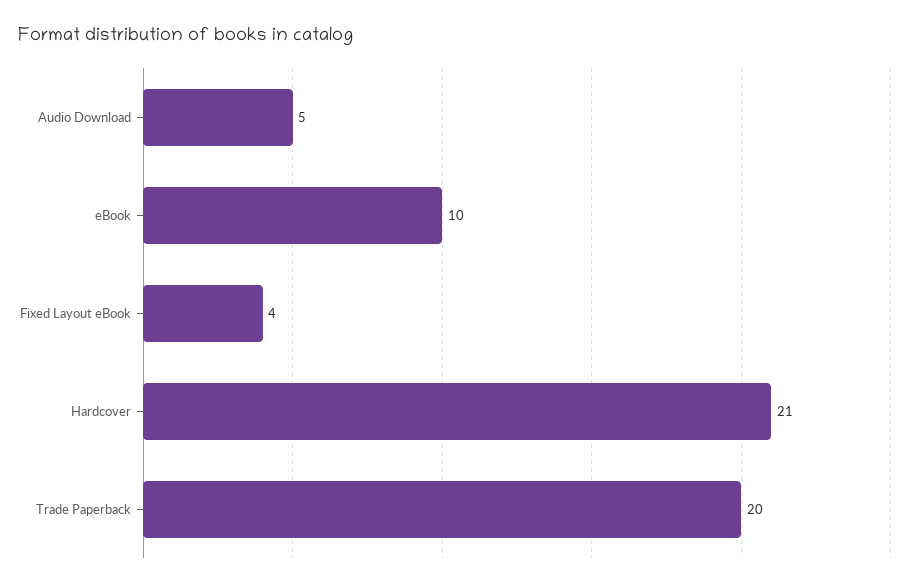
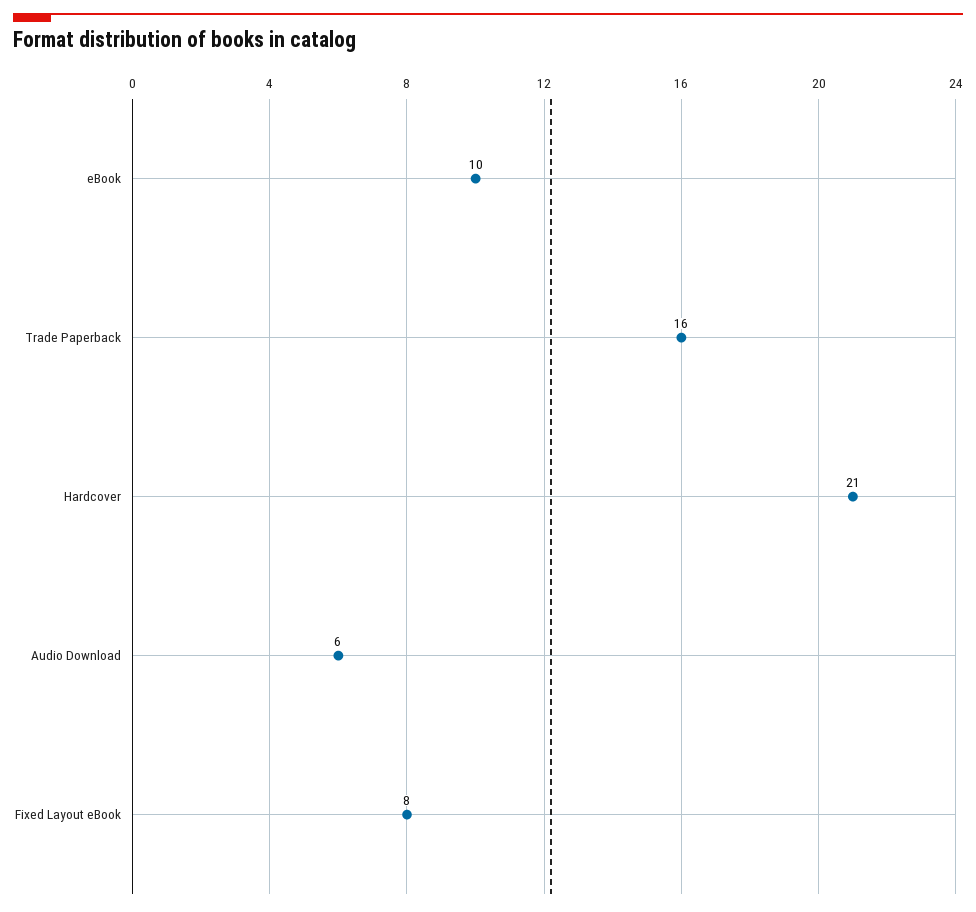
Audio Download: 5 -> 6
Fixed Layout eBook: 4 -> 8
Trade Paperback: 20 -> 16

